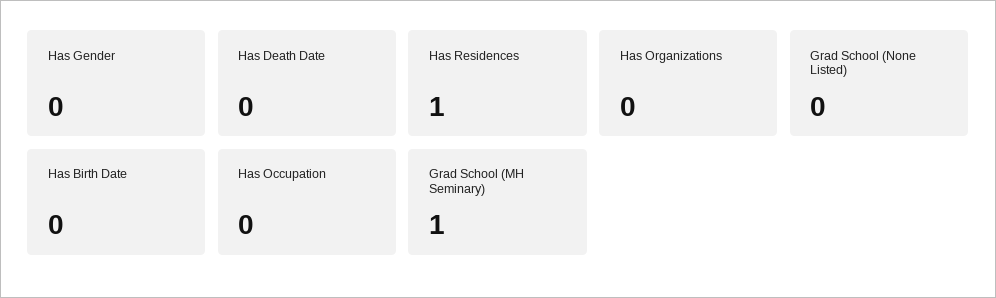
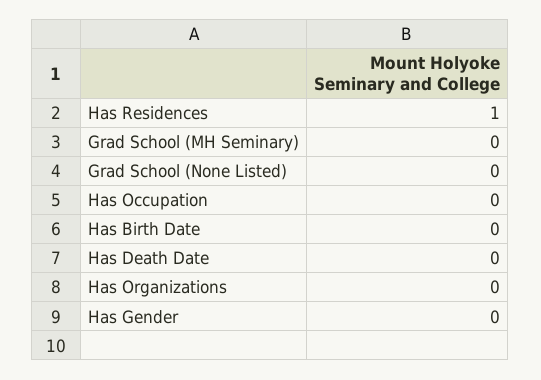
Grad School (MH Seminary): 1 -> 0

